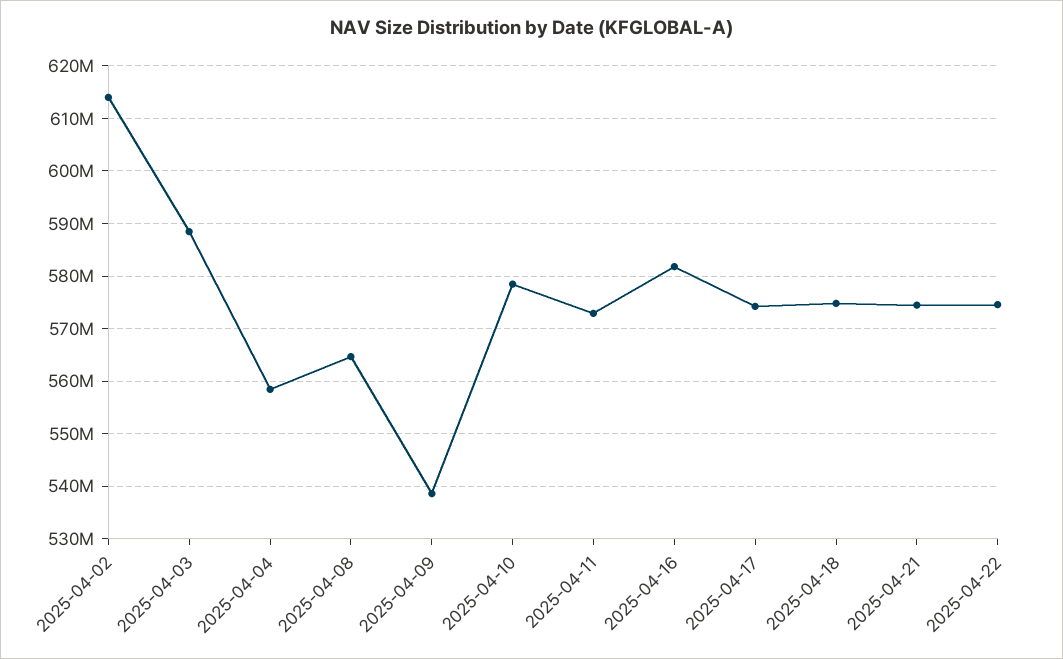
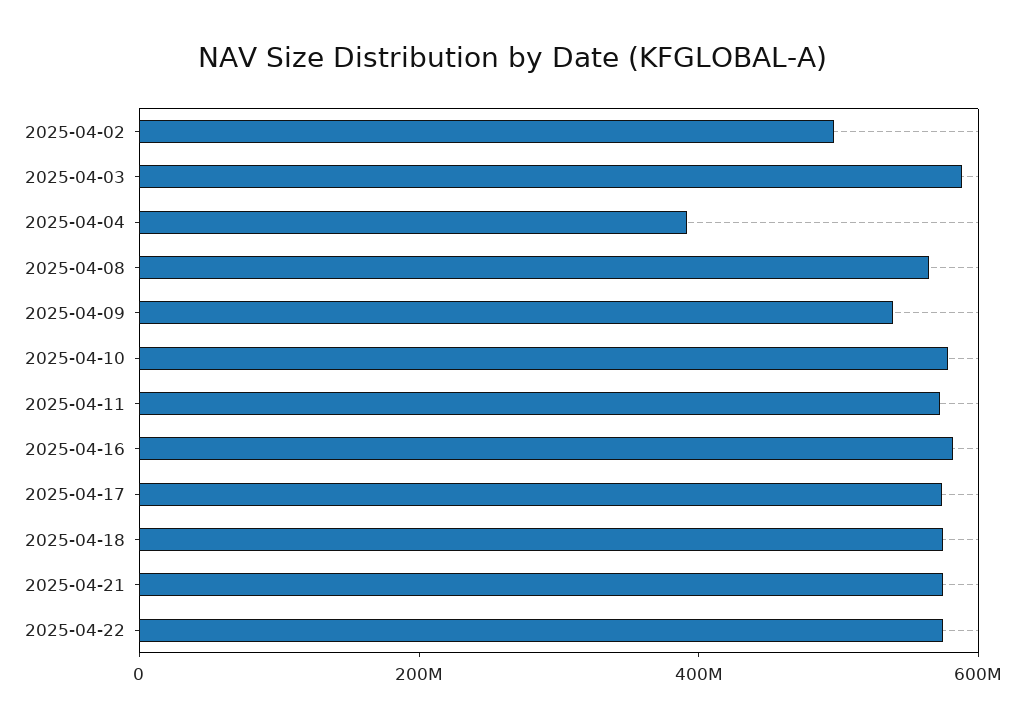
2025-04-02: 614000000 -> 500000000
2025-04-04: 558000000 -> 400000000

